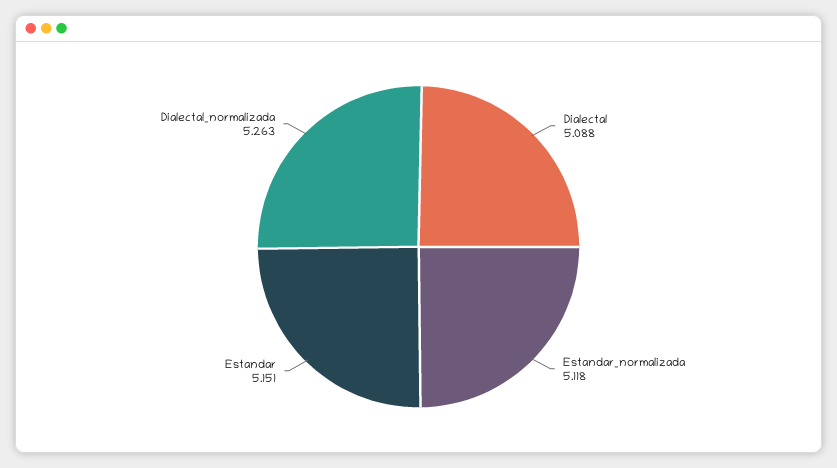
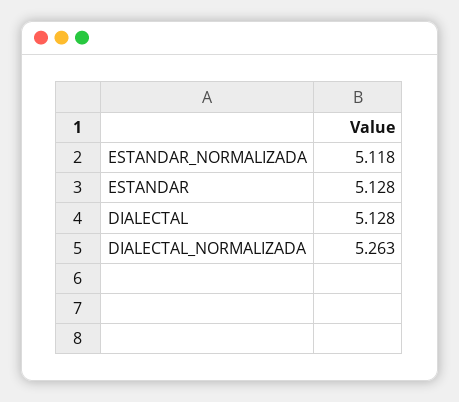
Dialectal: 5.088 -> 5.128
Estandar: 5.151 -> 5.128

